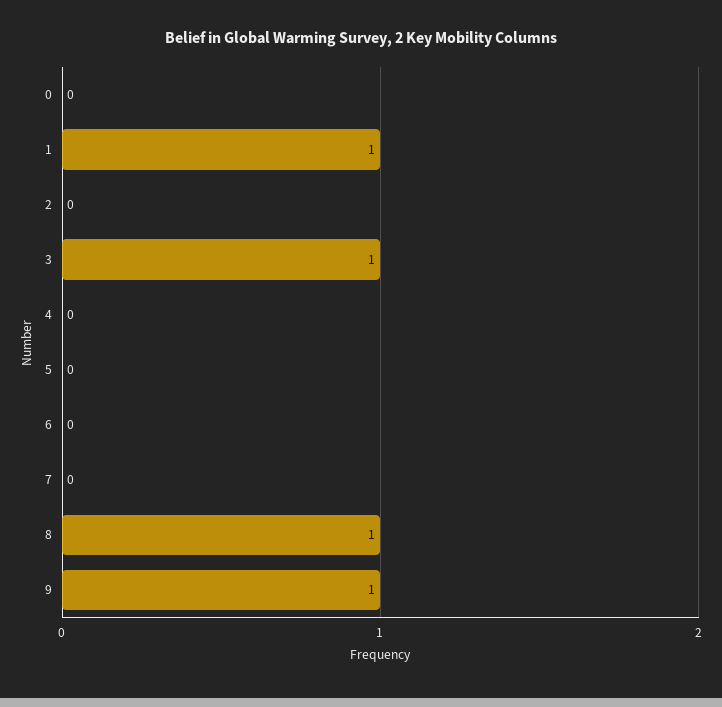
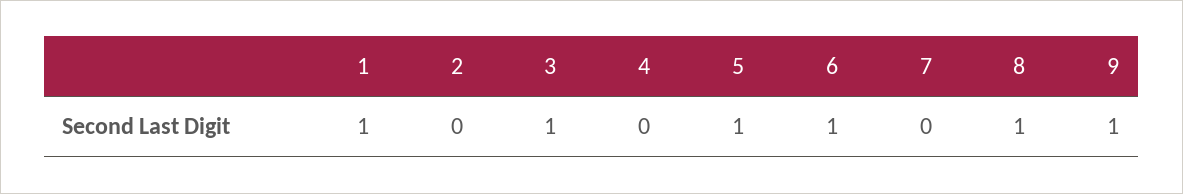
0: 0 -> none
5: 0 -> 1
6: 0 -> 1

